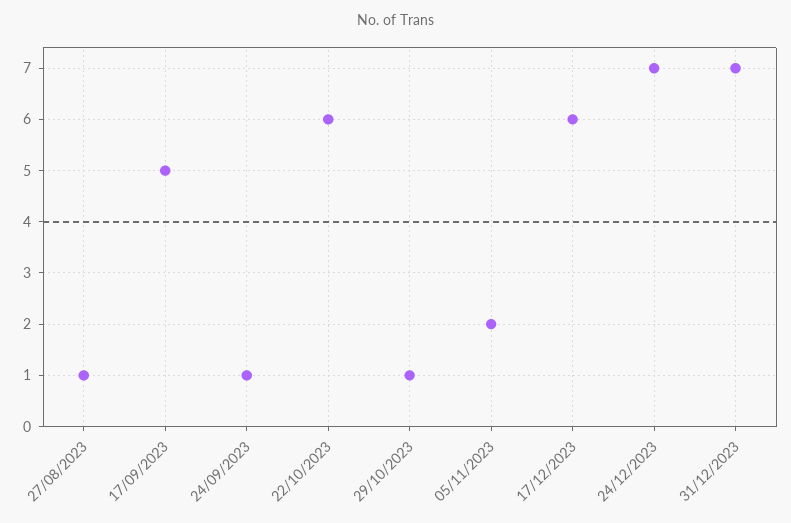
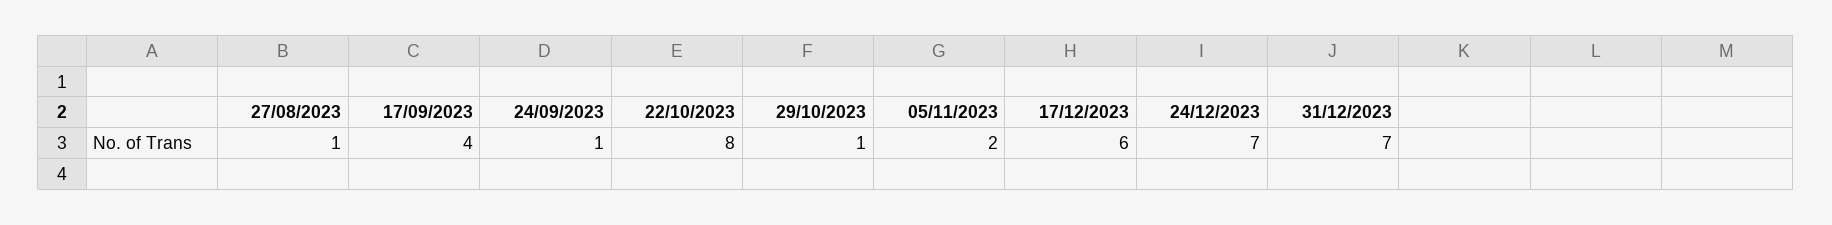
17/09/2023: 5 -> 4
22/10/2023: 6 -> 8

